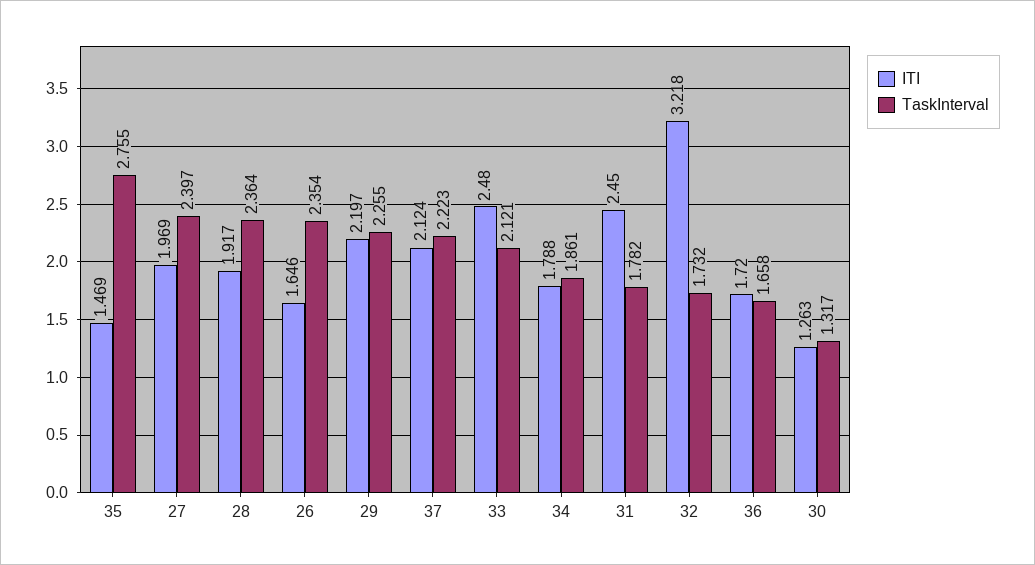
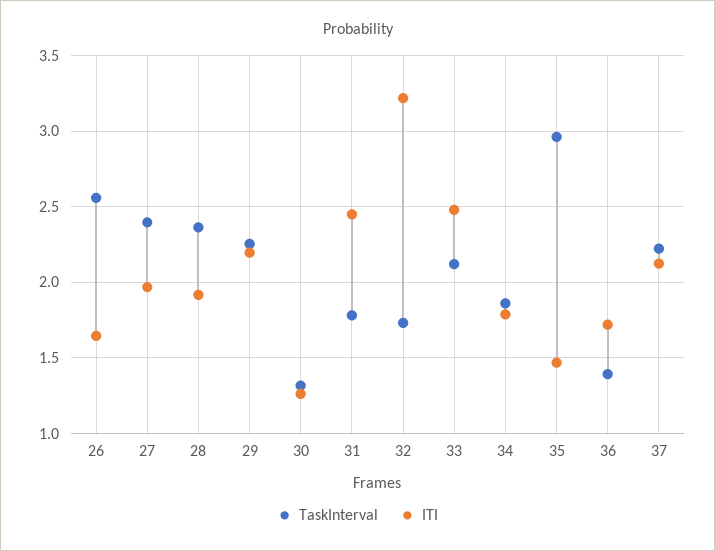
TaskInterval, 35: 2.755 -> 2.95
TaskInterval, 26: 2.354 -> 2.55
TaskInterval, 36: 1.658 -> 1.4

